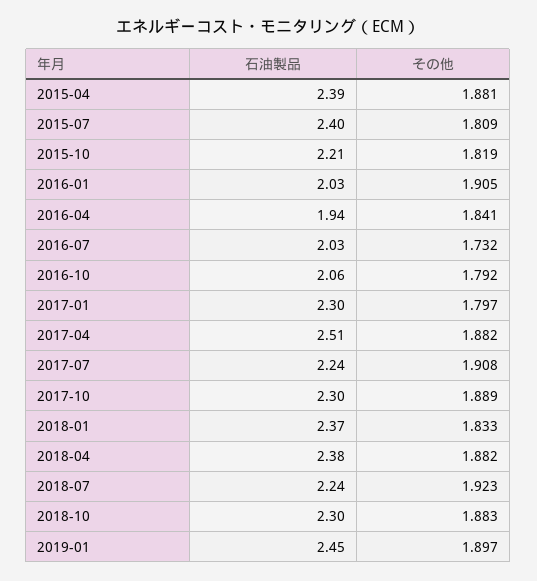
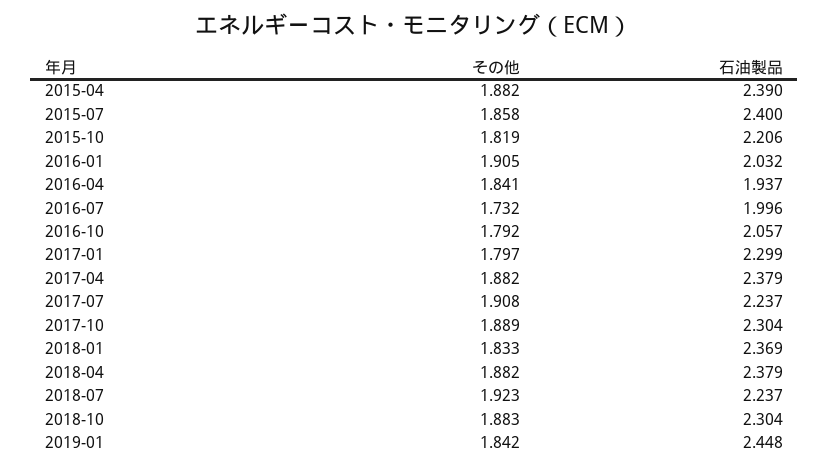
その他, 2015-04: 1.881 -> 1.882
その他, 2015-07: 1.809 -> 1.858
石油製品, 2016-07: 2.03 -> 1.996
石油製品, 2017-04: 2.51 -> 2.379
その他, 2019-01: 1.897 -> 1.842

